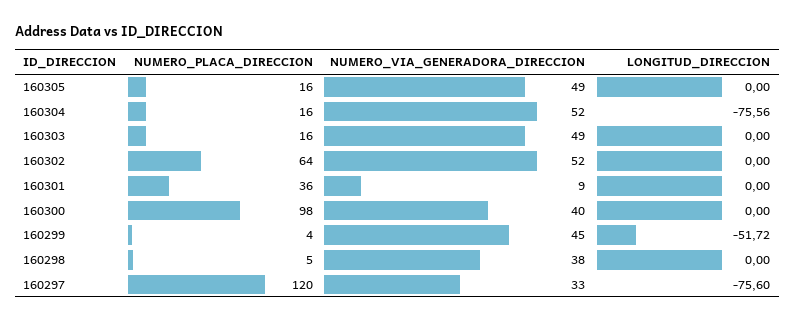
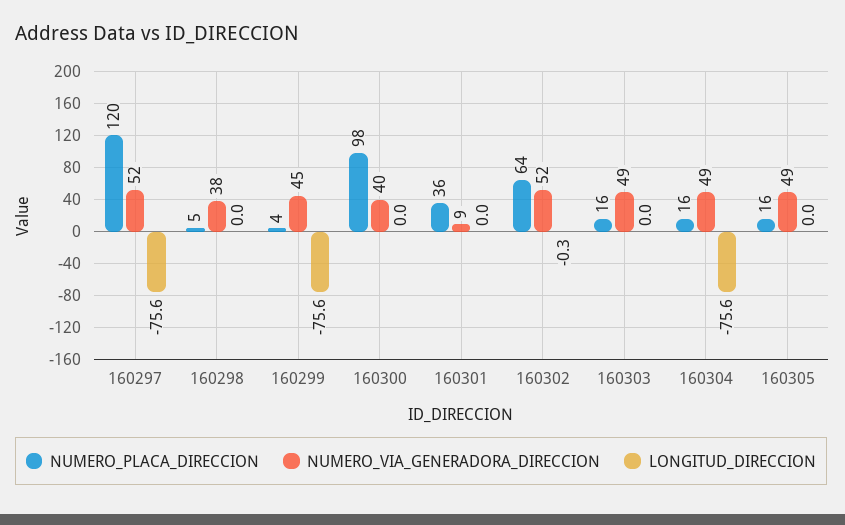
NUMERO_VIA_GENERADORA_DIRECCION, 160304: 52 -> 49
LONGITUD_DIRECCION, 160302: 0 -> -0.3
LONGITUD_DIRECCION, 160299: -51.72 -> -75.6
NUMERO_VIA_GENERADORA_DIRECCION, 160297: 33 -> 52

